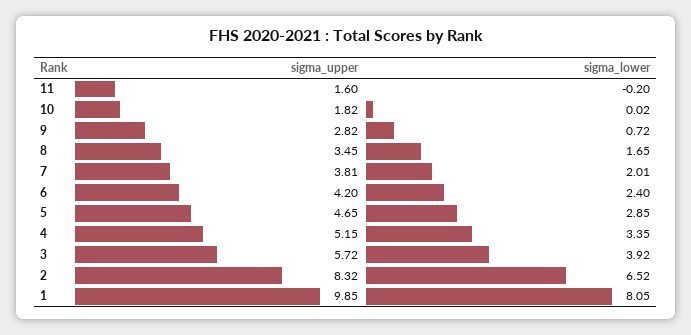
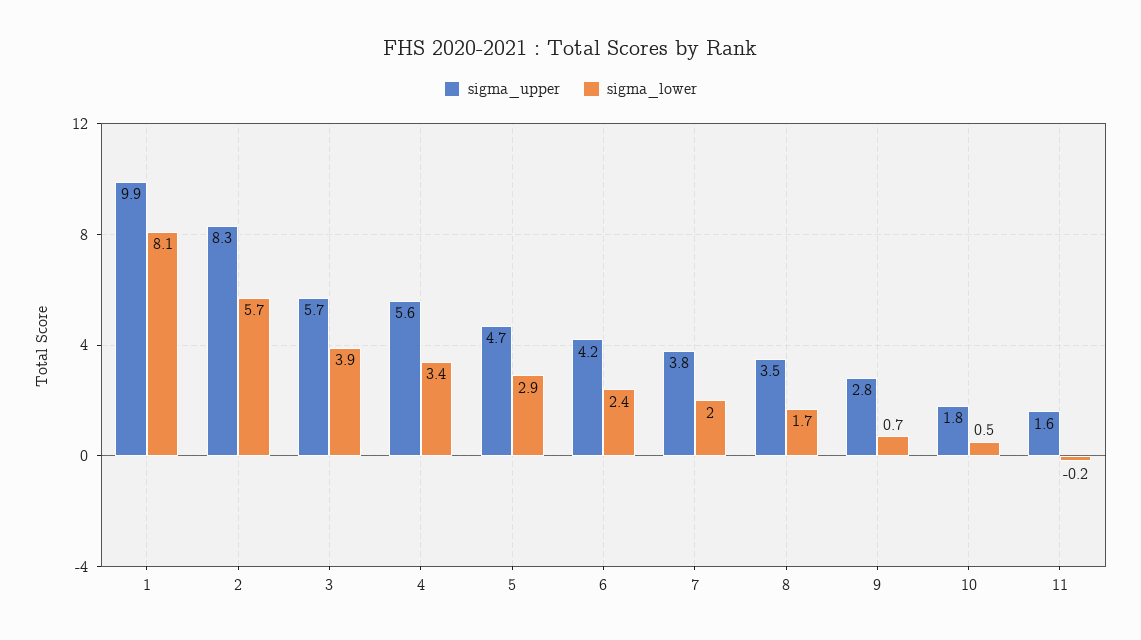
sigma_lower, 10: 0.02 -> 0.5
sigma_upper, 4: 5.15 -> 5.6
sigma_lower, 2: 6.52 -> 5.7

